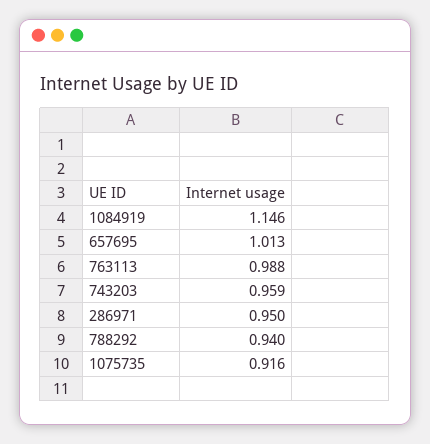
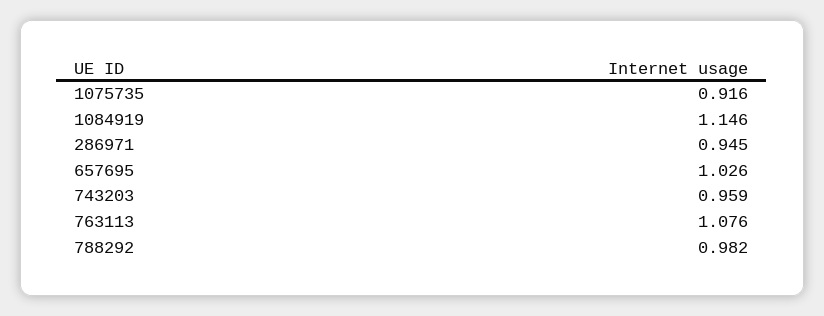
657695: 1.013 -> 1.026
763113: 0.988 -> 1.076
286971: 0.95 -> 0.945
788292: 0.94 -> 0.982

